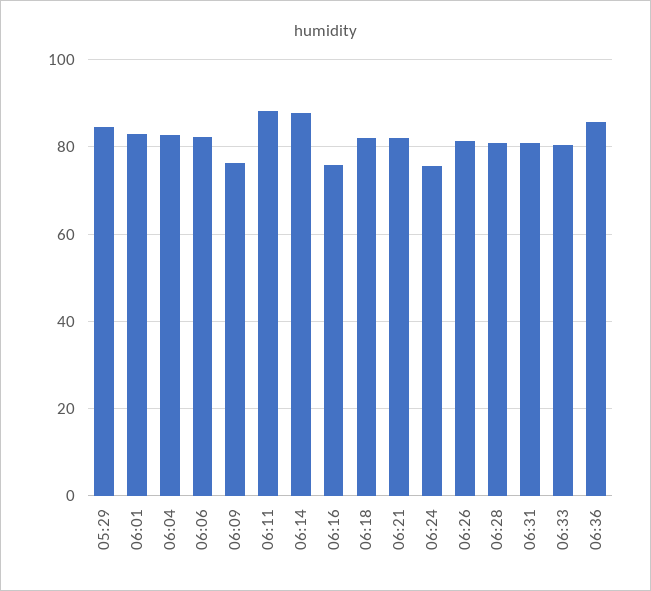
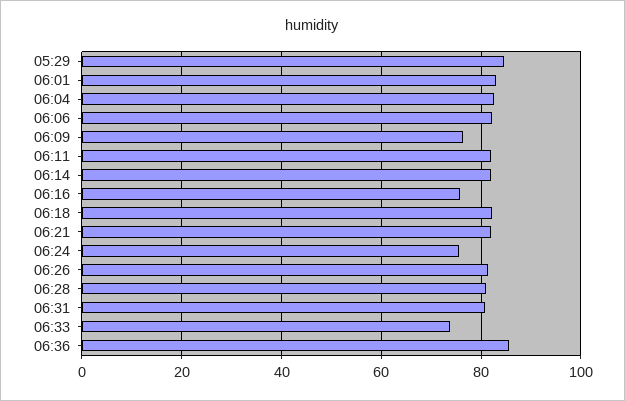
06:11: 88 -> 82
06:14: 88 -> 82
06:33: 80 -> 74

